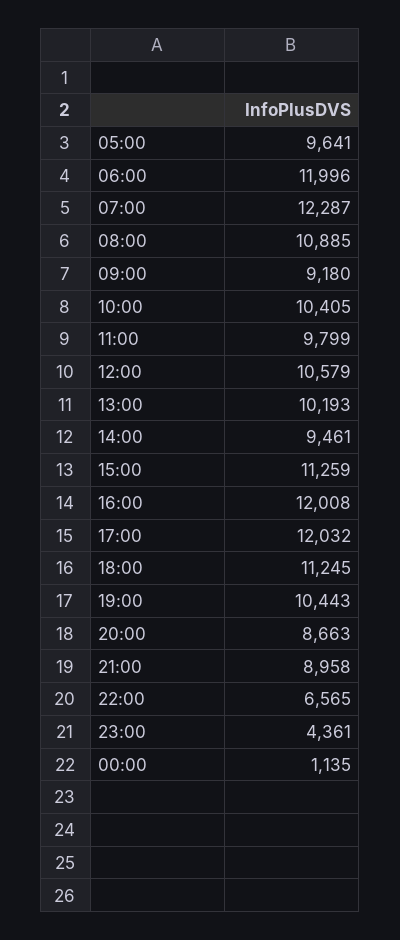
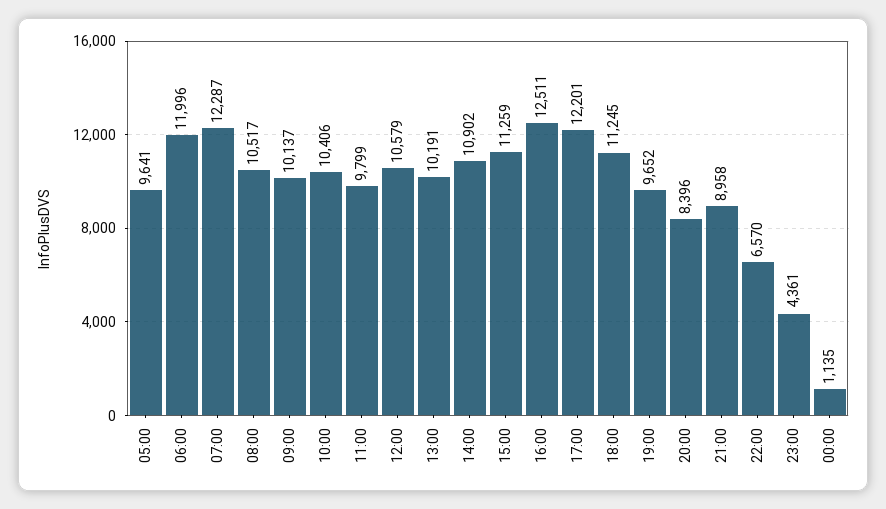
08:00: 10885 -> 10517
09:00: 9180 -> 10137
10:00: 10405 -> 10406
13:00: 10193 -> 10191
14:00: 9461 -> 10902
16:00: 12008 -> 12511
17:00: 12032 -> 12201
19:00: 10443 -> 9652
20:00: 8663 -> 8396
22:00: 6565 -> 6570

